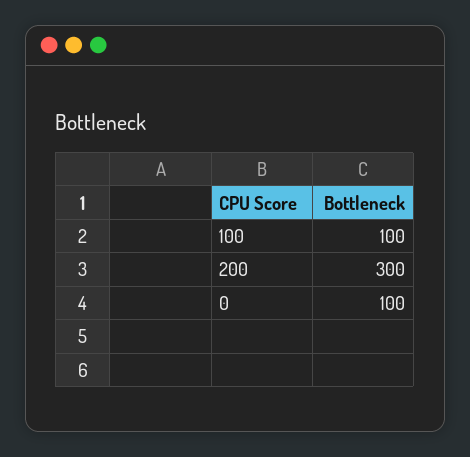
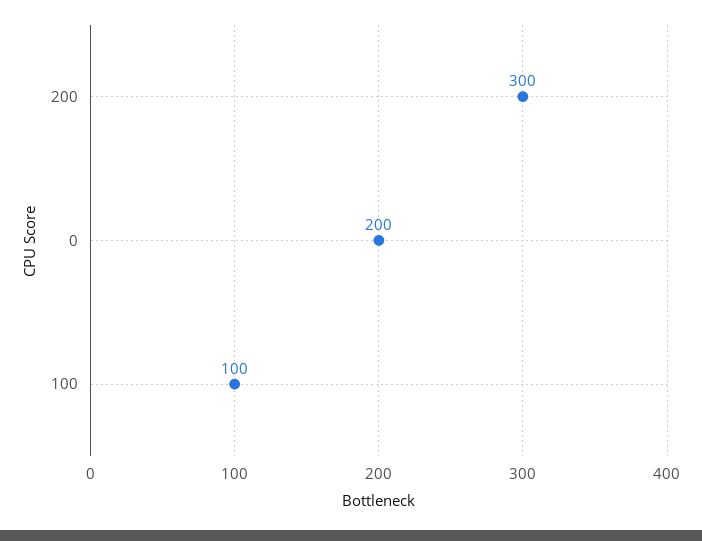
0: 100 -> 200

